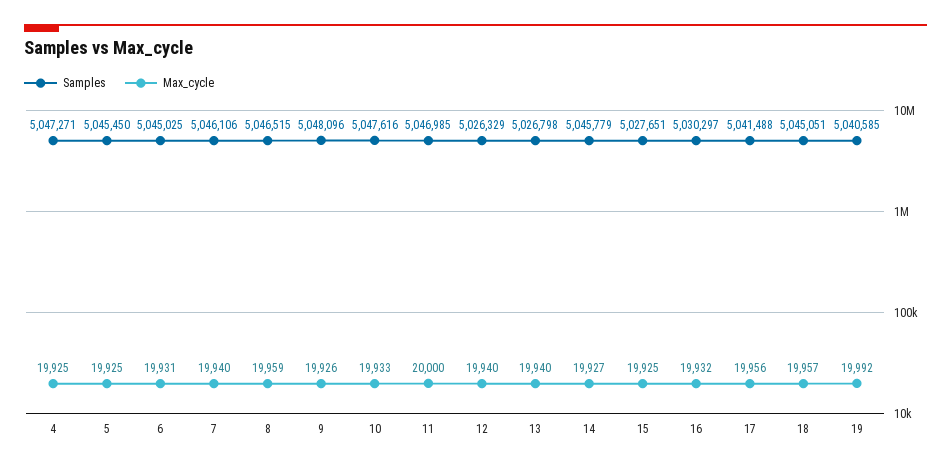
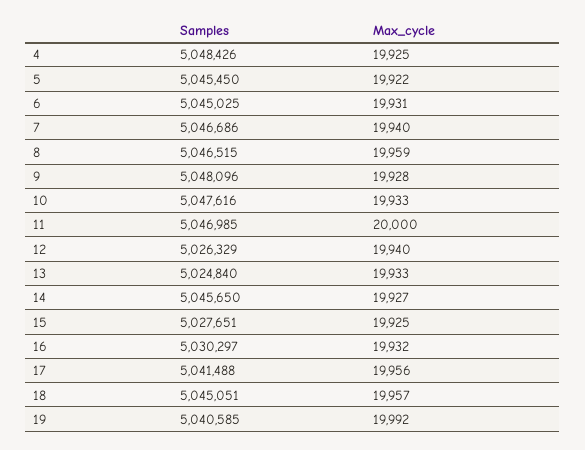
Samples, 4: 5047271 -> 5048426
Max_cycle, 5: 19925 -> 19922
Samples, 7: 5046106 -> 5046686
Max_cycle, 9: 19926 -> 19928
Samples, 13: 5026798 -> 5024840
Max_cycle, 13: 19940 -> 19933
Samples, 14: 5045779 -> 5045650

